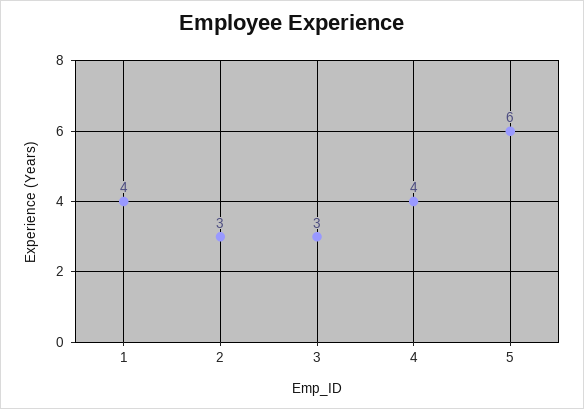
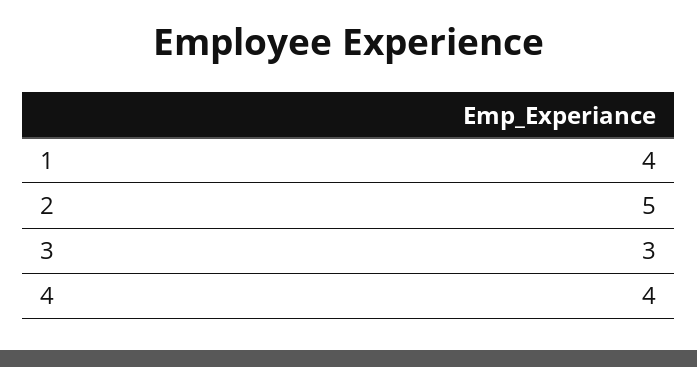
2: 3 -> 5
5: 6 -> none

